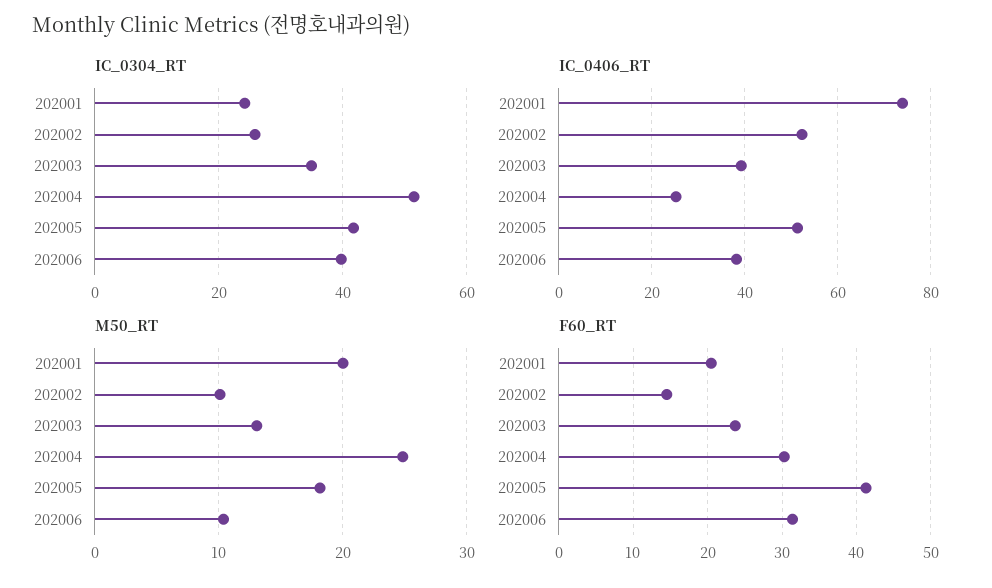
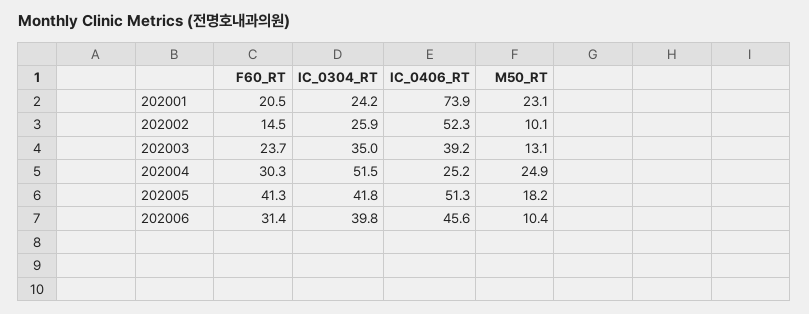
IC_0406_RT, 202006: 38 -> 45.6
M50_RT, 202001: 20 -> 23.1

